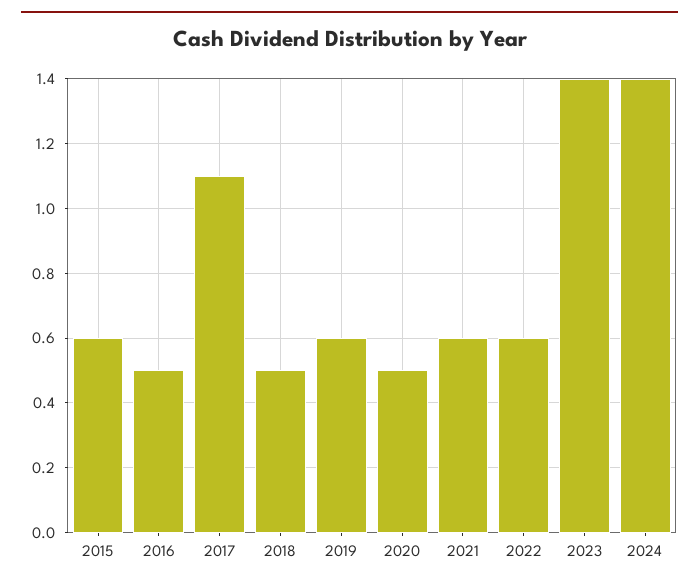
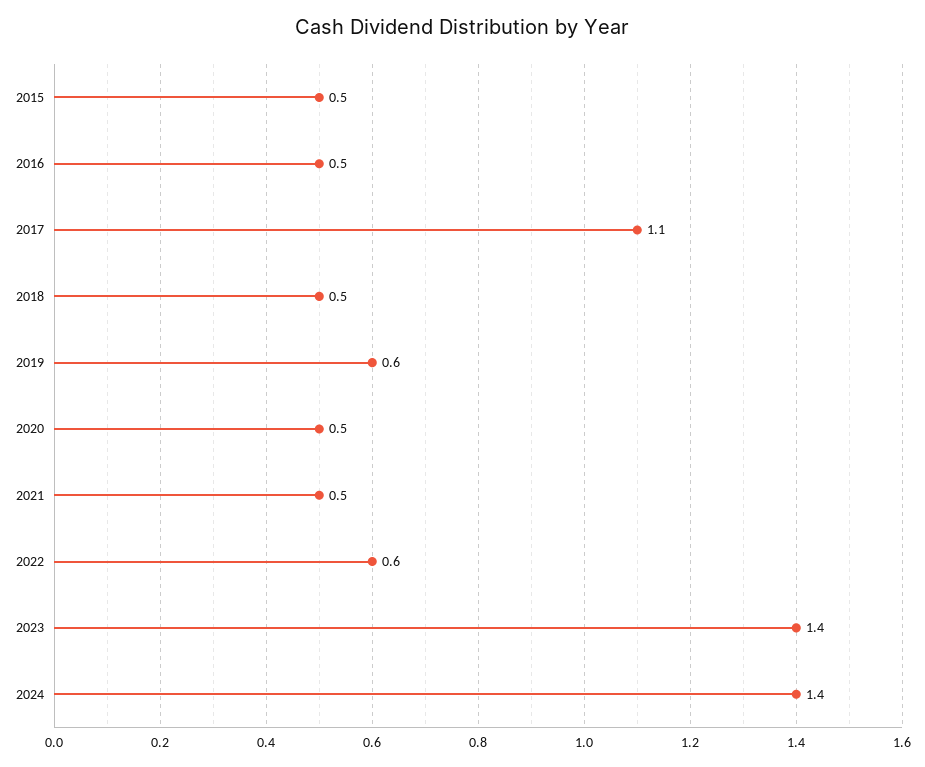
2015: 0.6 -> 0.5
2021: 0.6 -> 0.5

